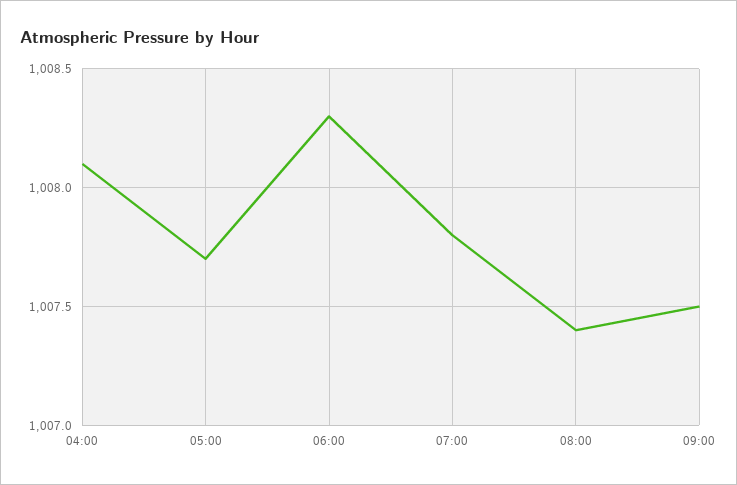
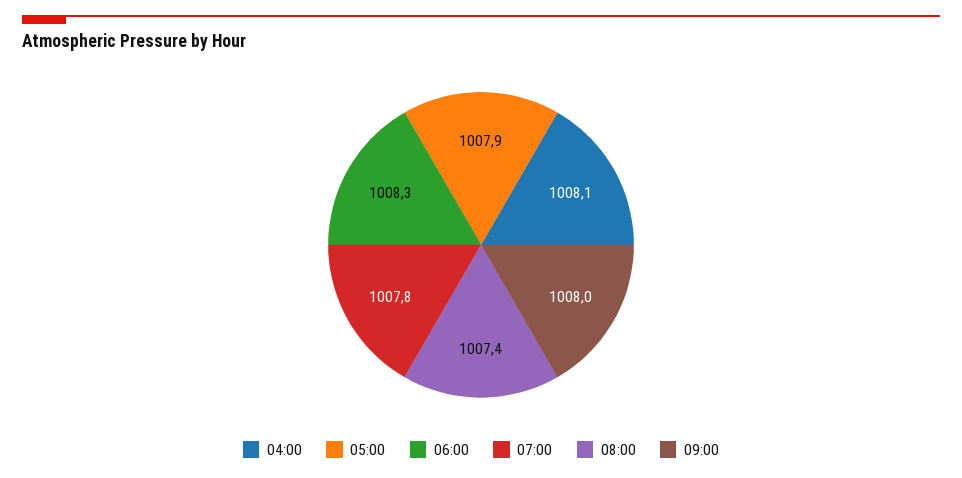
05:00: 1007.7 -> 1007.9
09:00: 1007.5 -> 1008

